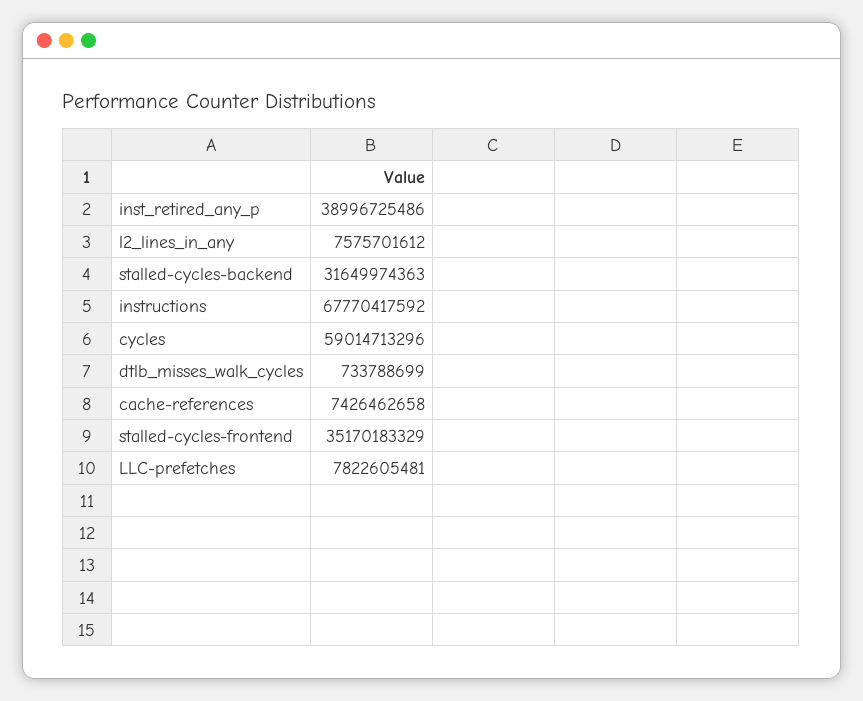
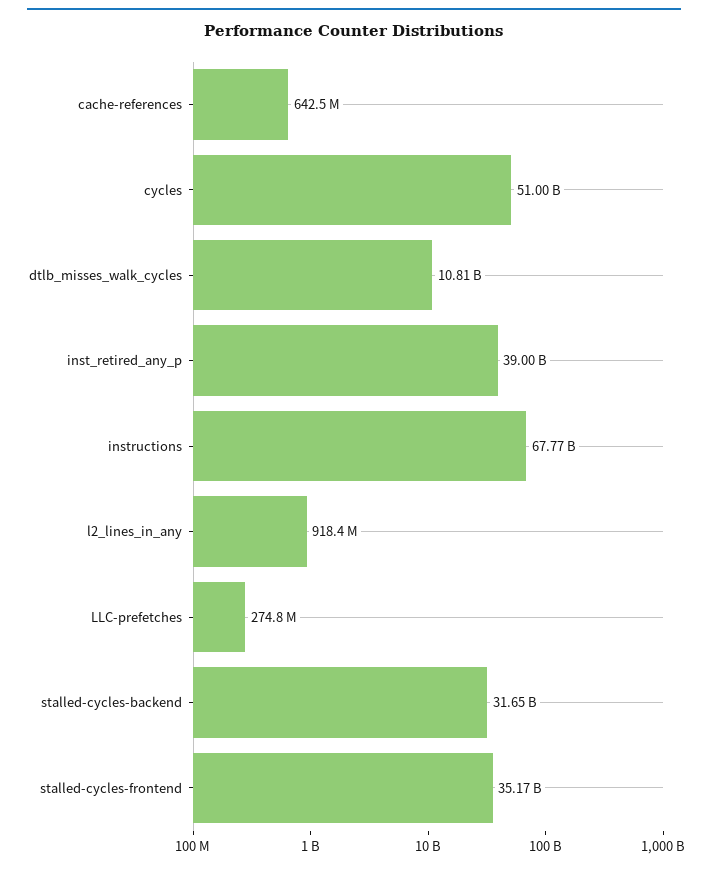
l2_lines_in_any: 7575701612 -> 918400000
cycles: 59014713296 -> 51000000000
dtlb_misses_walk_cycles: 733788699 -> 10810000000
cache-references: 7426462658 -> 642500000
LLC-prefetches: 7822605481 -> 274800000

